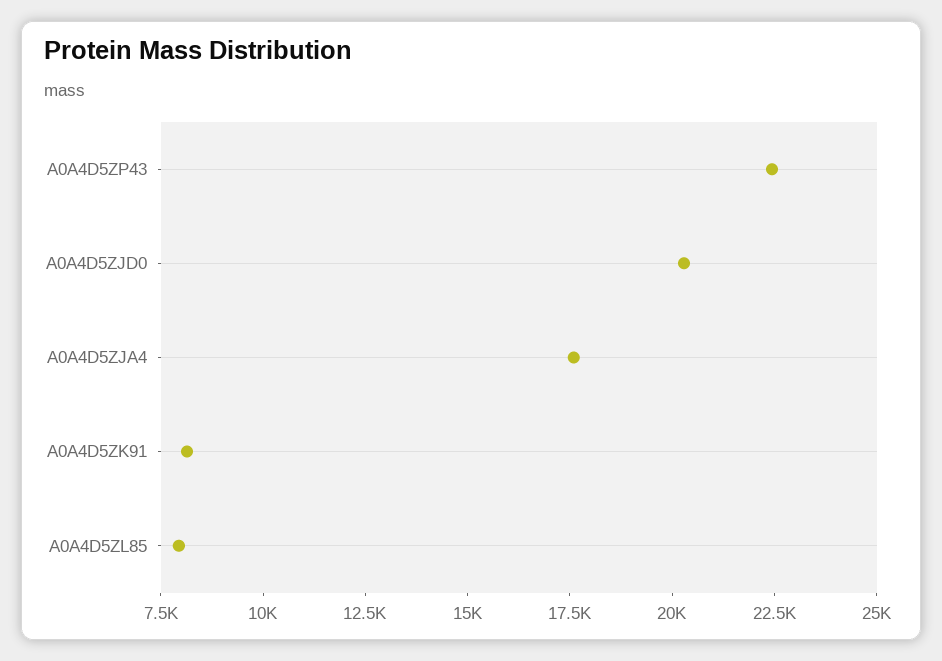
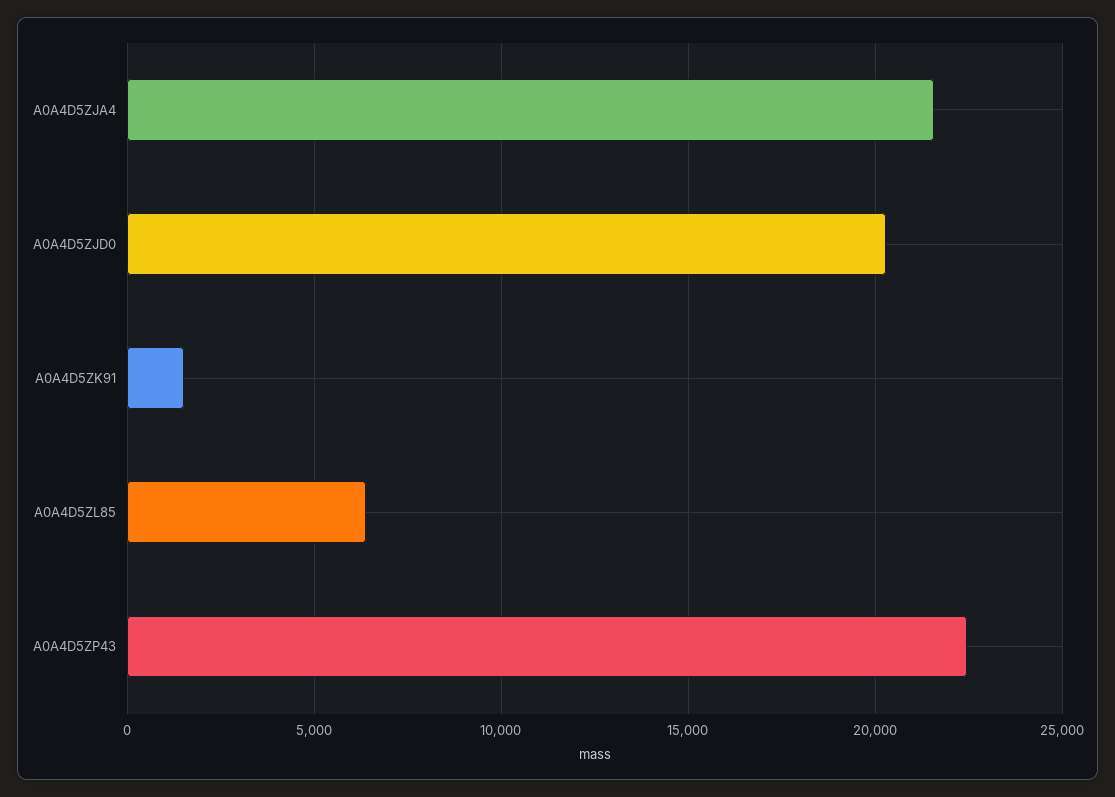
A0A4D5ZJA4: 17500 -> 21500
A0A4D5ZK91: 8000 -> 1500
A0A4D5ZL85: 8000 -> 6500

